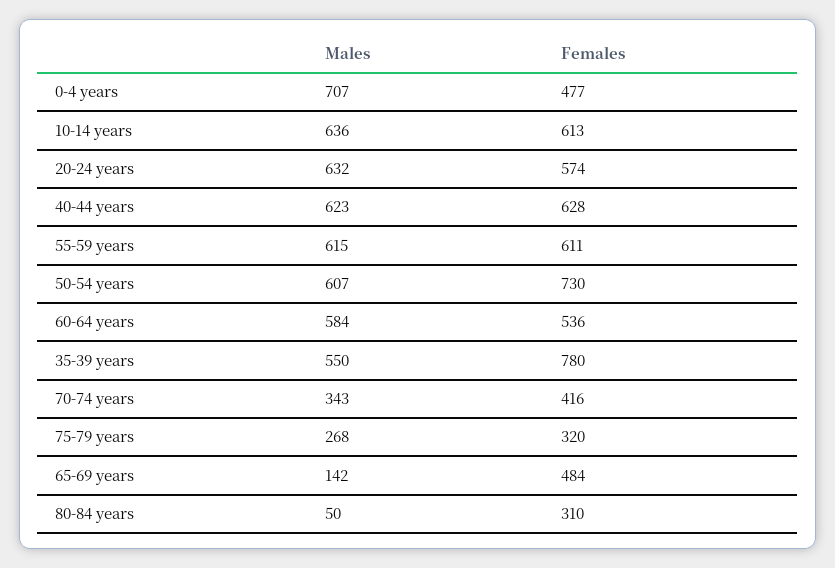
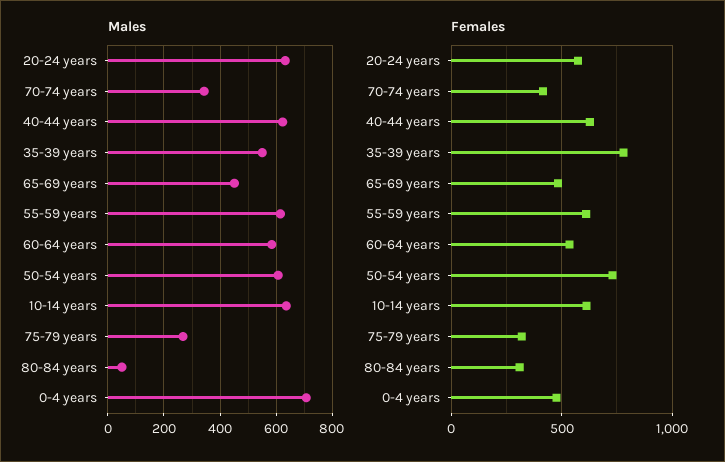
Males, 65-69 years: 142 -> 450

